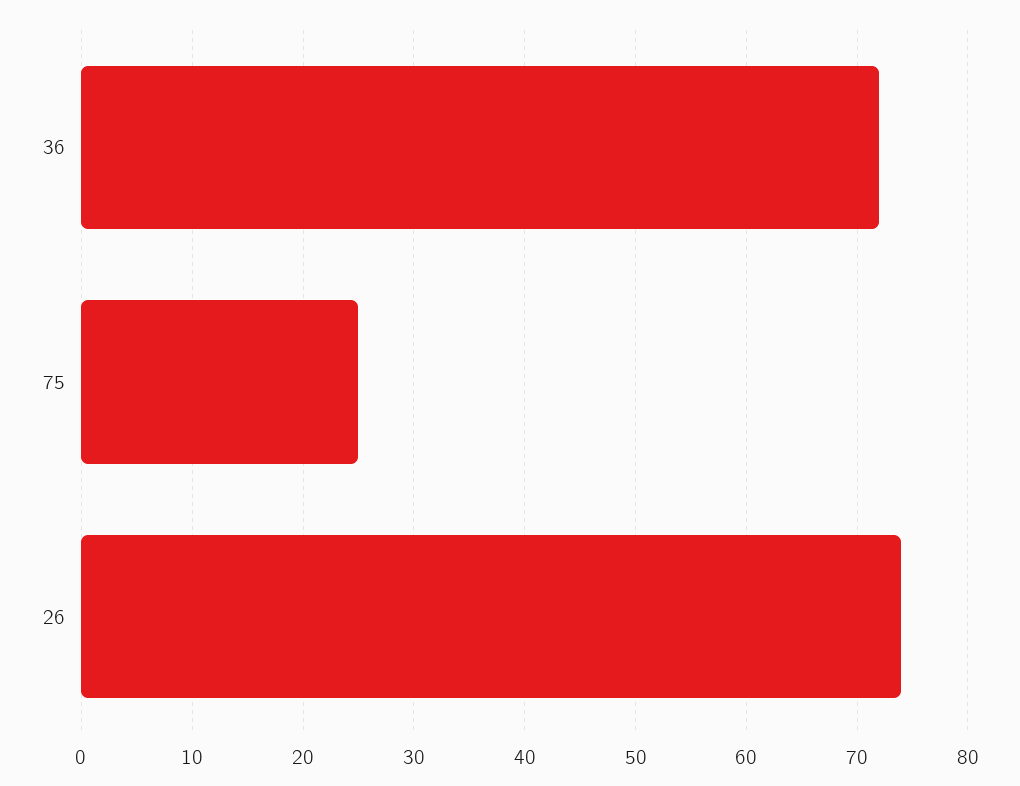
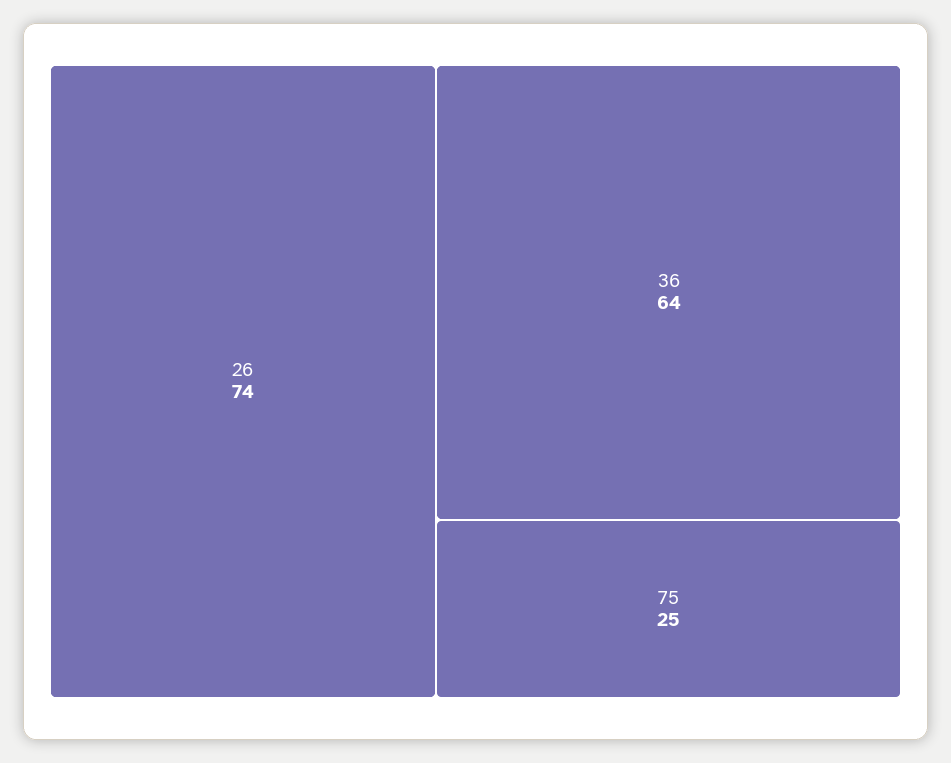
36: 72 -> 64

